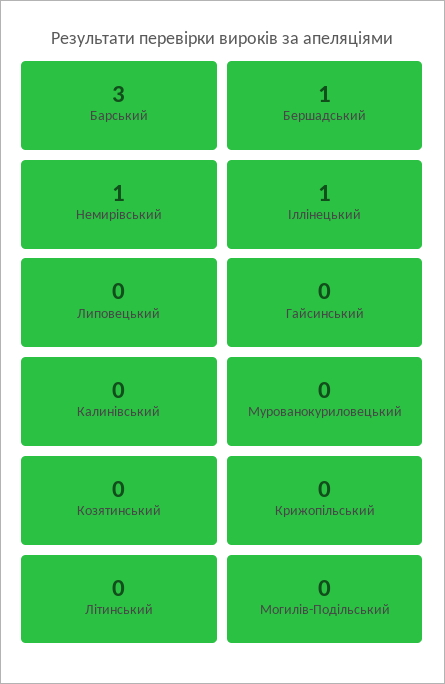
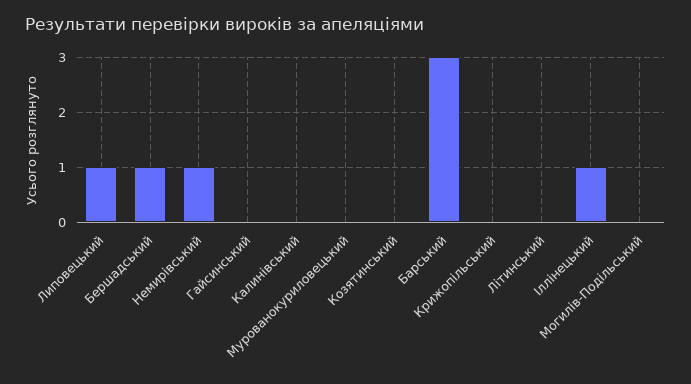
Липовецький: 0 -> 1

